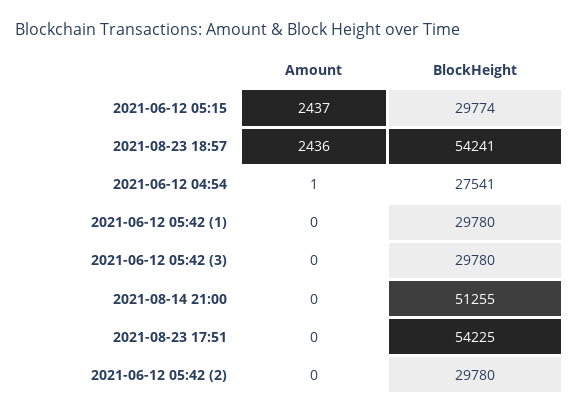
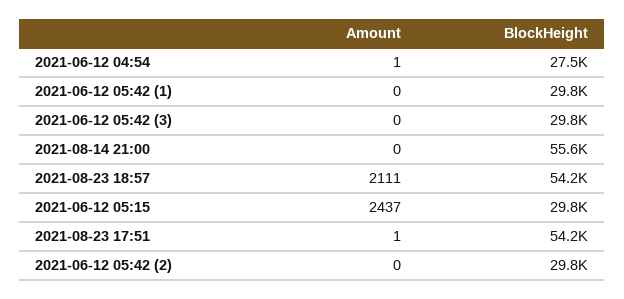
Amount, 2021-08-23 18:57: 2436 -> 2111
BlockHeight, 2021-08-14 21:00: 51255 -> 55600
Amount, 2021-08-23 17:51: 0 -> 1

